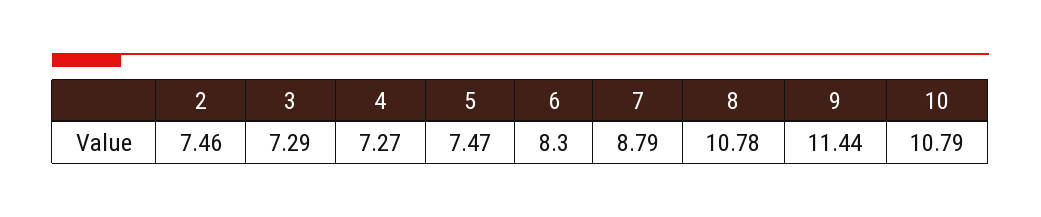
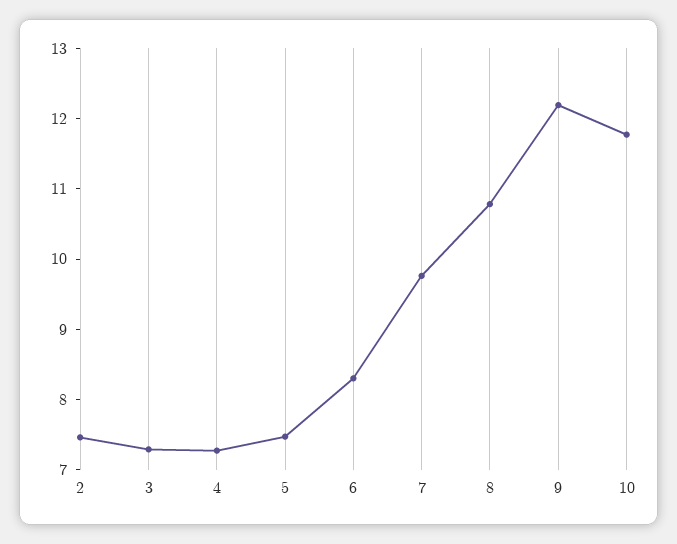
7: 8.79 -> 9.8
9: 11.44 -> 12.2
10: 10.79 -> 11.8

